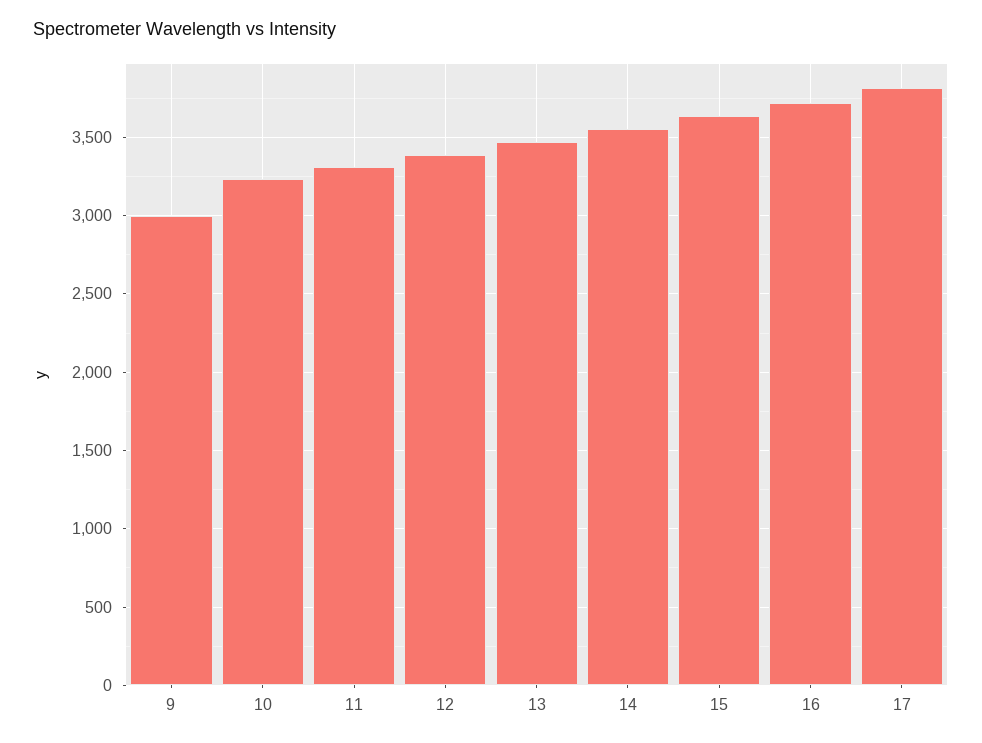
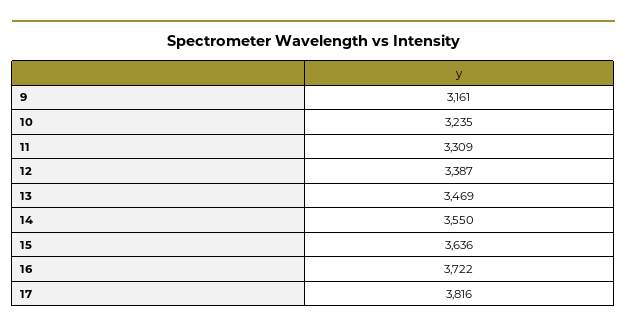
9: 3000 -> 3161

